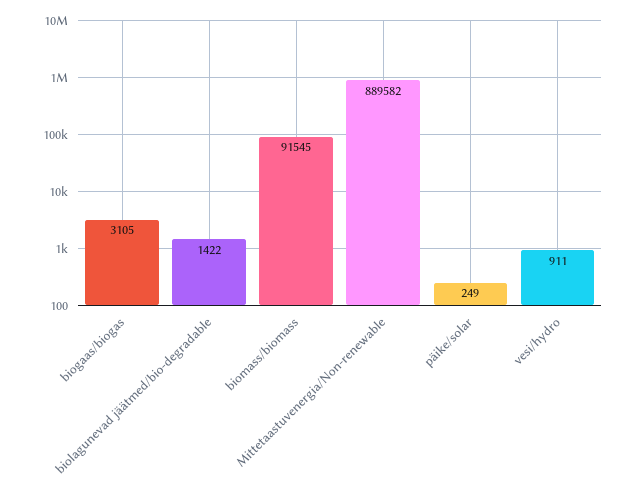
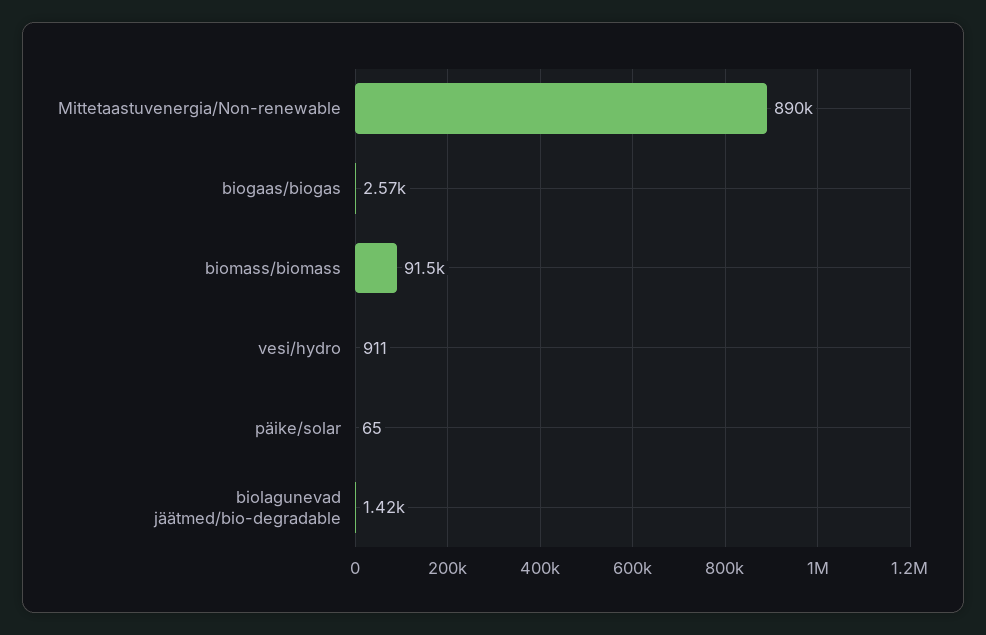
biogaas/biogas: 3105 -> 2570
päike/solar: 249 -> 65

